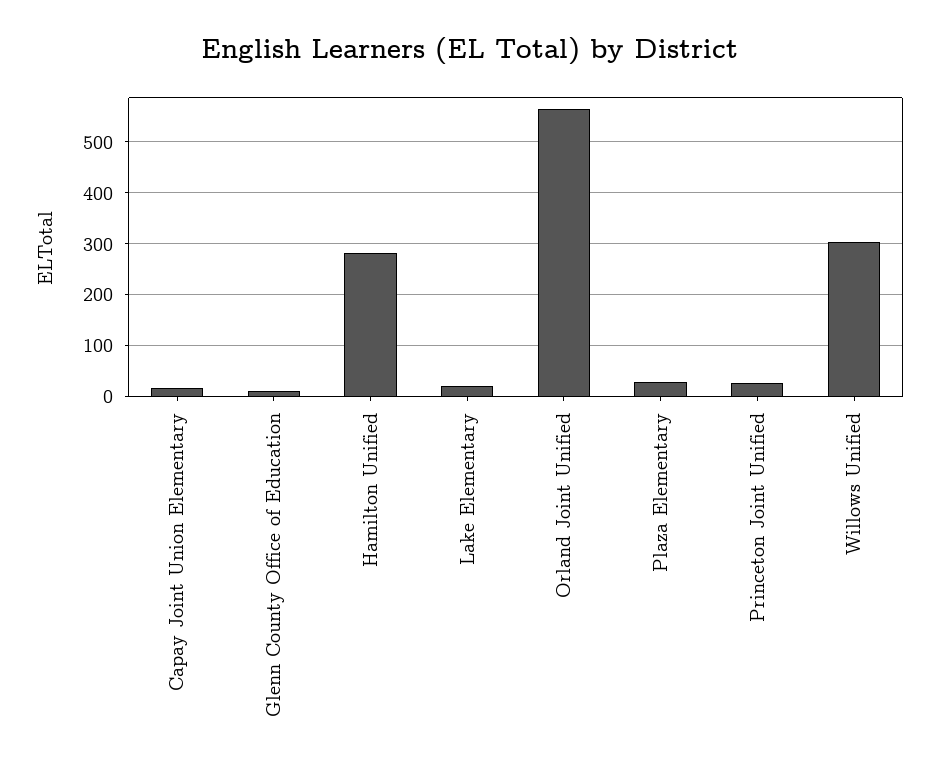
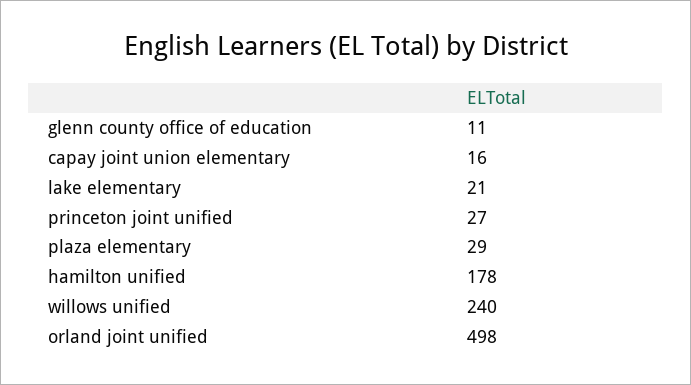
Hamilton Unified: 280 -> 178
Orland Joint Unified: 560 -> 498
Willows Unified: 300 -> 240

